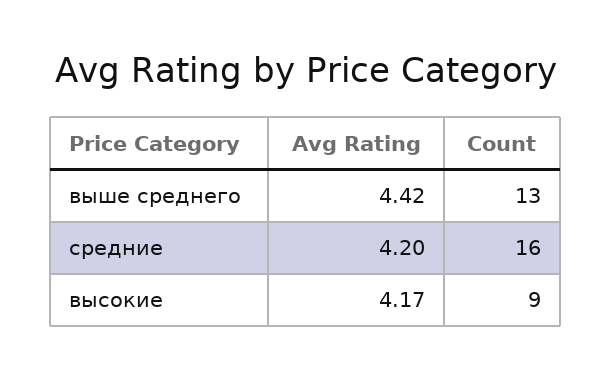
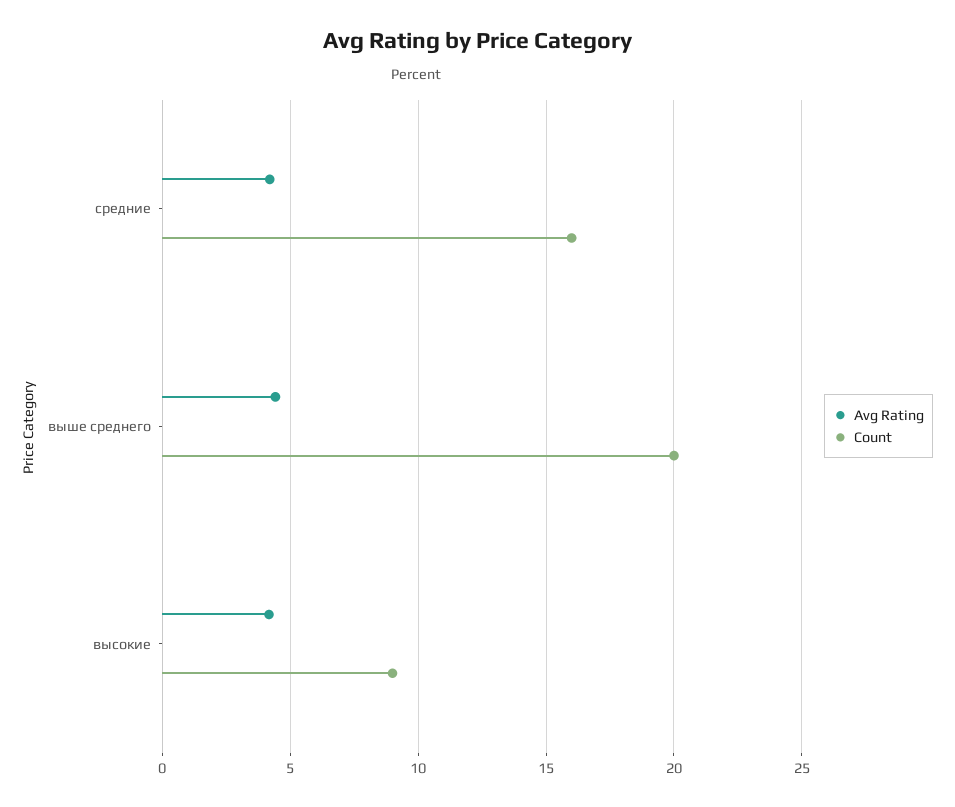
Count, выше среднего: 13 -> 20

